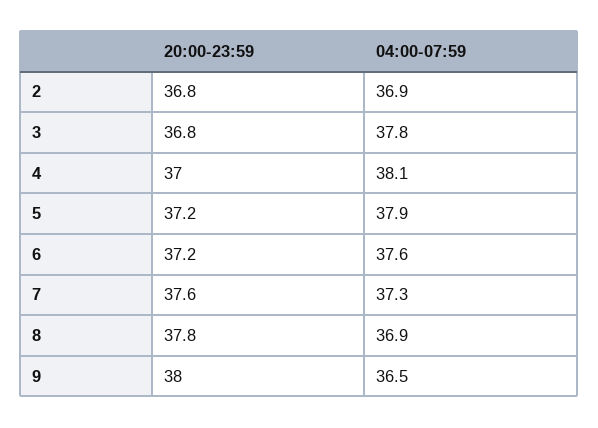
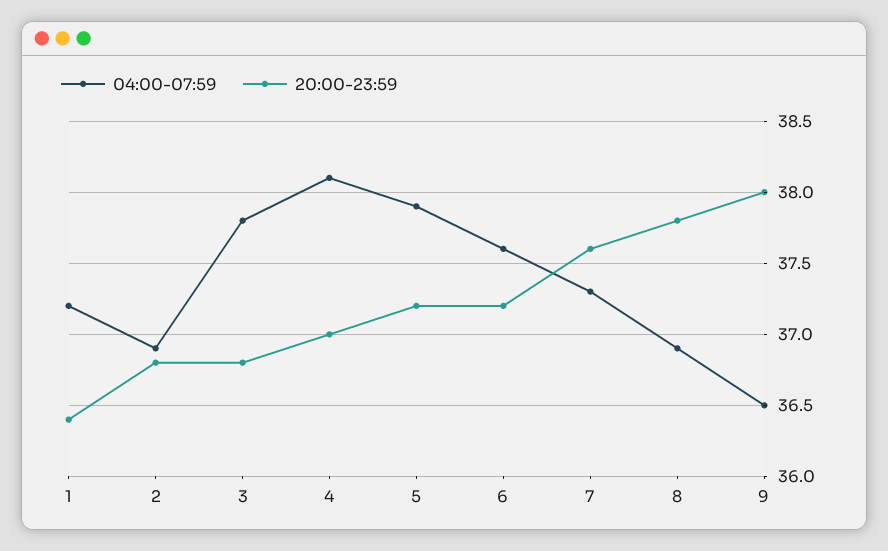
04:00-07:59, 1: none -> 37.2
20:00-23:59, 1: none -> 36.4

